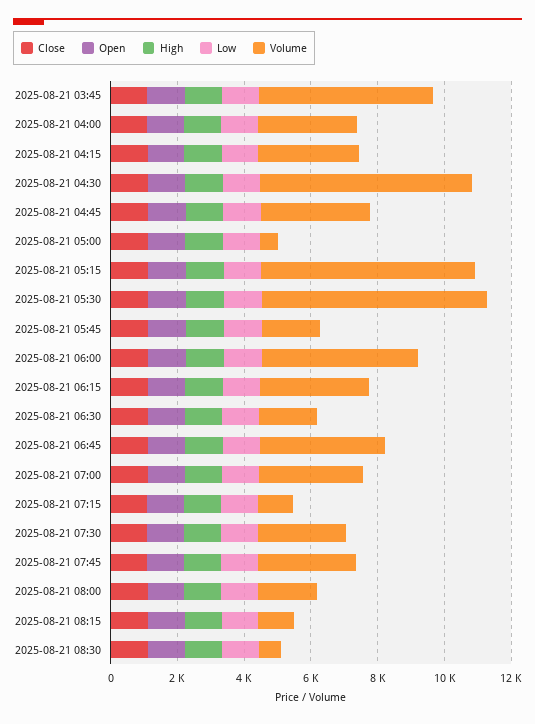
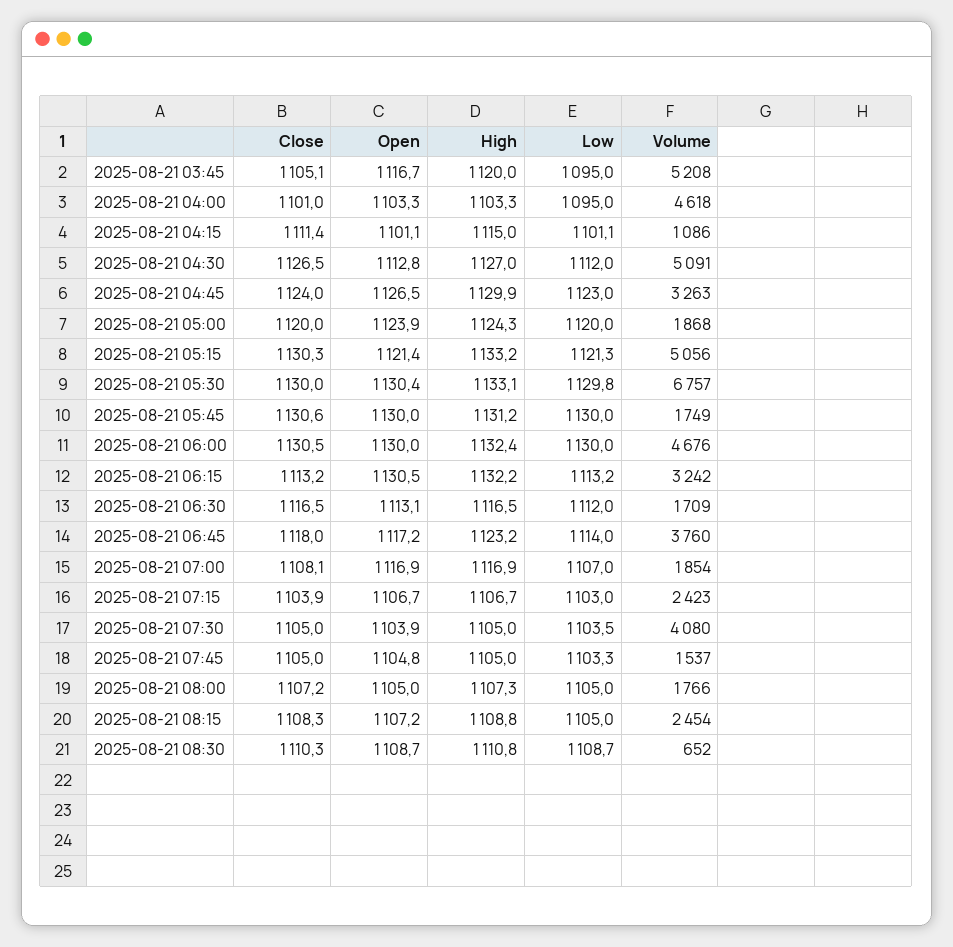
Volume, 2025-08-21 04:00: 3000 -> 4618
Volume, 2025-08-21 04:15: 3000 -> 1086
Volume, 2025-08-21 04:30: 6500 -> 5091
Volume, 2025-08-21 05:00: 500 -> 1868
Volume, 2025-08-21 05:15: 6500 -> 5056
Volume, 2025-08-21 07:00: 3000 -> 1854
Volume, 2025-08-21 07:15: 1000 -> 2423
Volume, 2025-08-21 07:30: 2500 -> 4080
Volume, 2025-08-21 07:45: 3000 -> 1537
Volume, 2025-08-21 08:15: 1000 -> 2454

